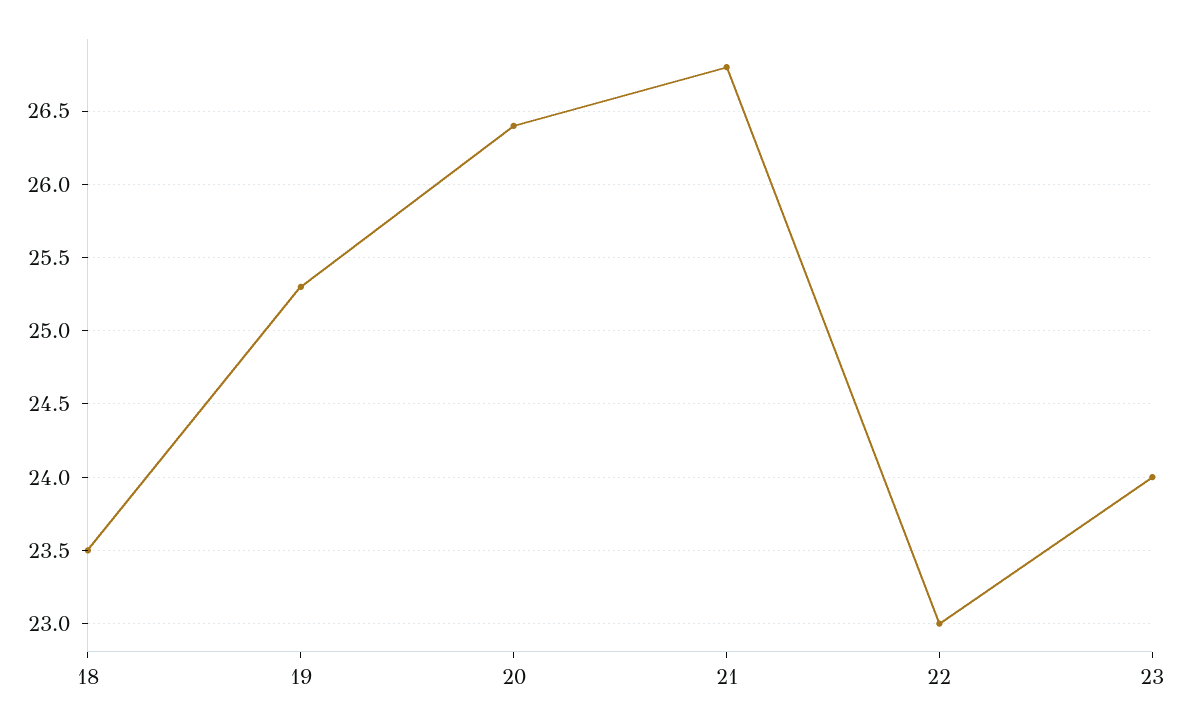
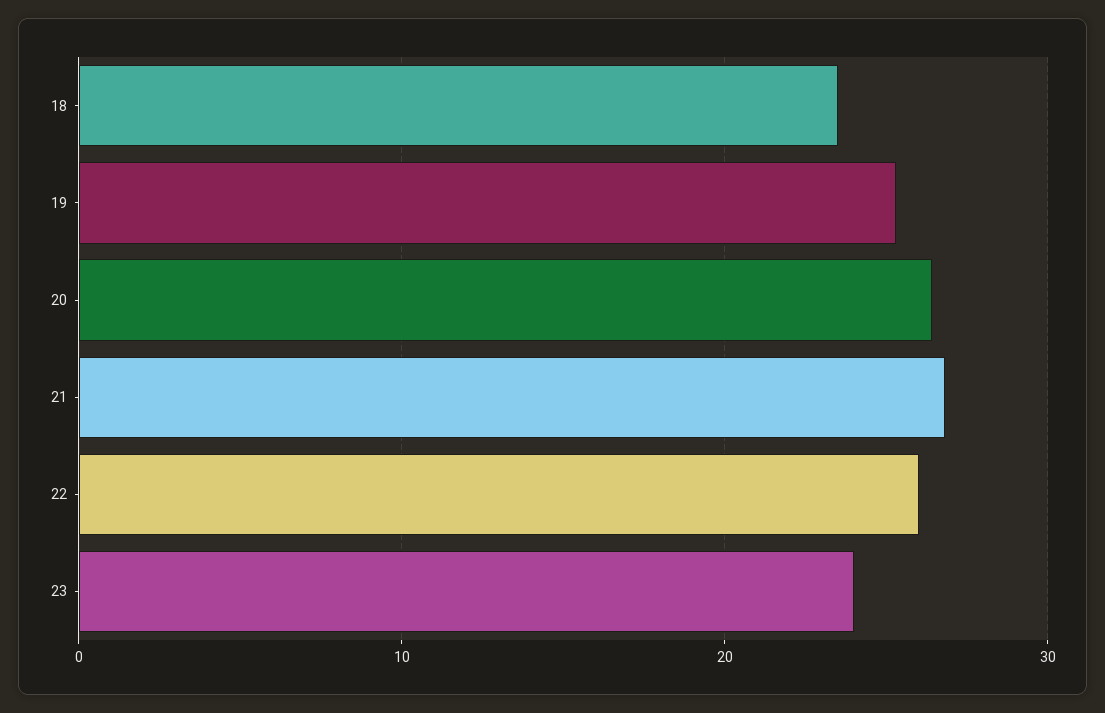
22: 23 -> 26

